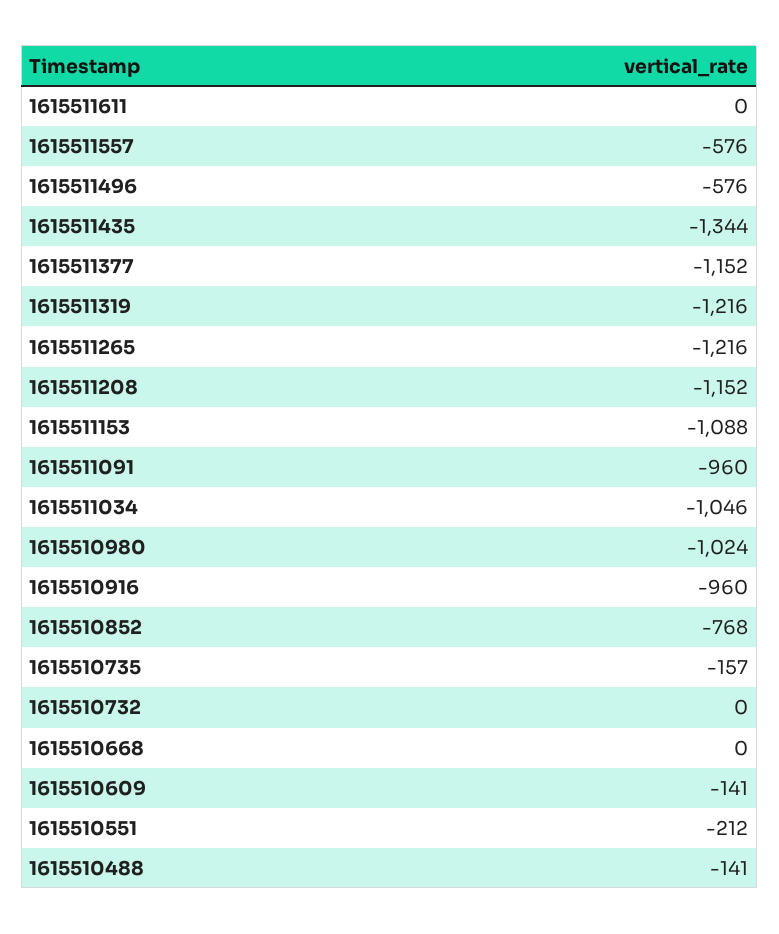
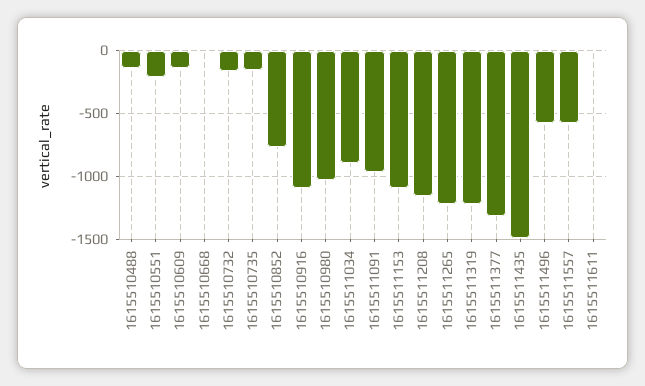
1615511435: -1344 -> -1500
1615511377: -1152 -> -1300
1615511034: -1046 -> -900
1615510916: -960 -> -1100
1615510732: 0 -> -150

